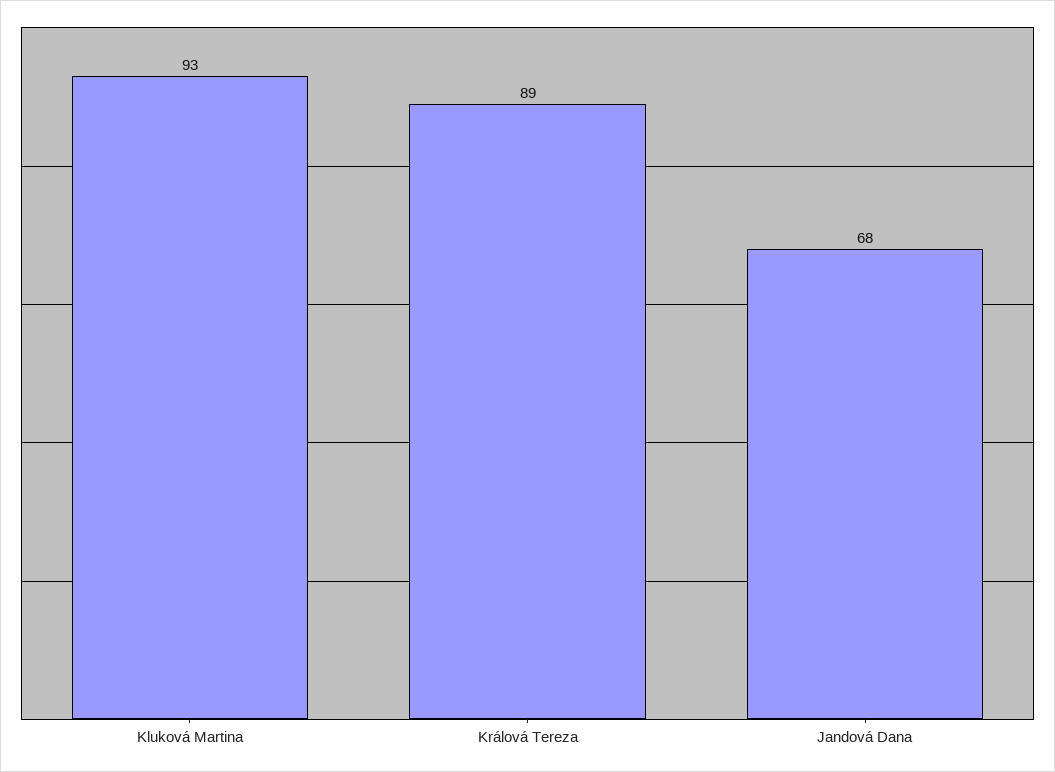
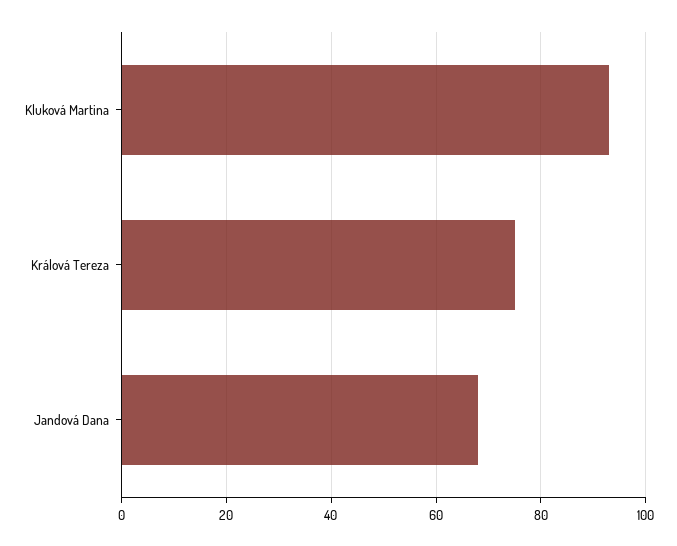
Králová Tereza: 89 -> 75

